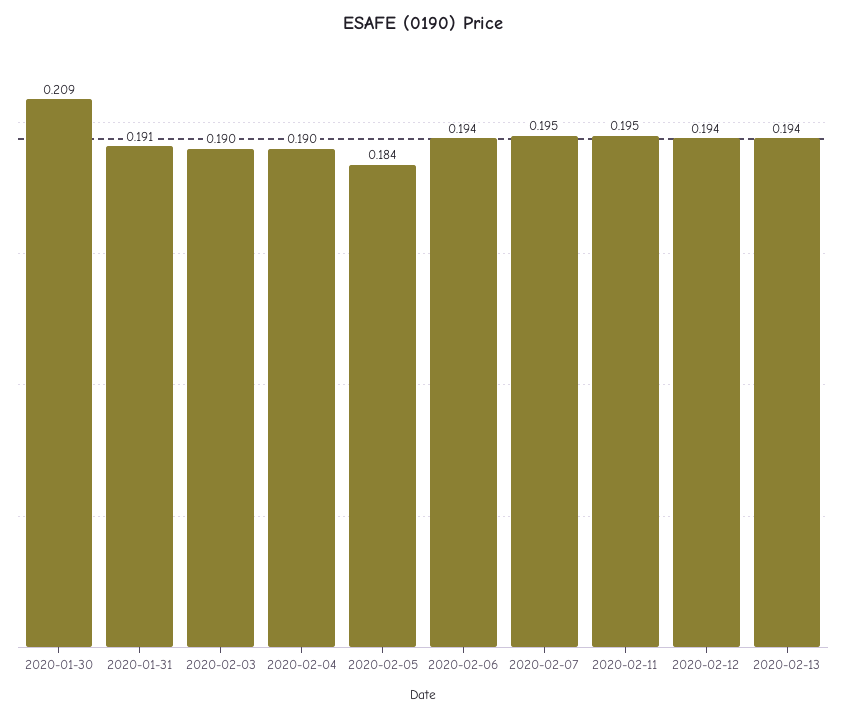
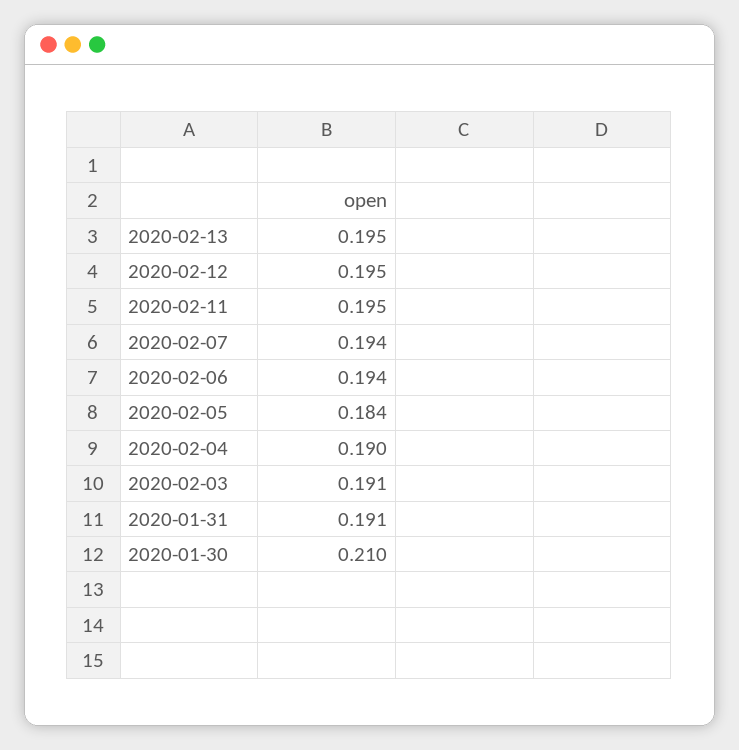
2020-01-30: 0.209 -> 0.21
2020-02-03: 0.19 -> 0.191
2020-02-07: 0.195 -> 0.194
2020-02-12: 0.194 -> 0.195
2020-02-13: 0.194 -> 0.195

